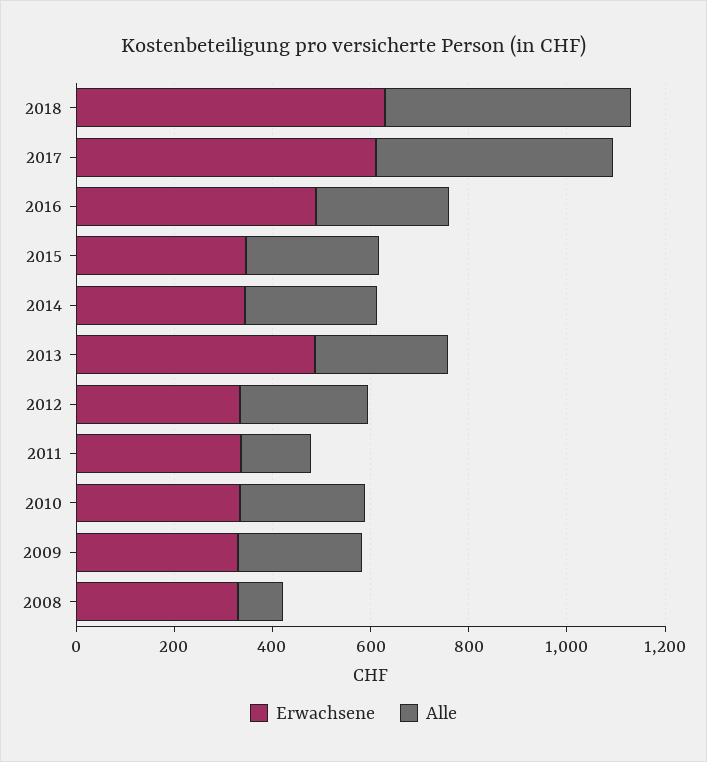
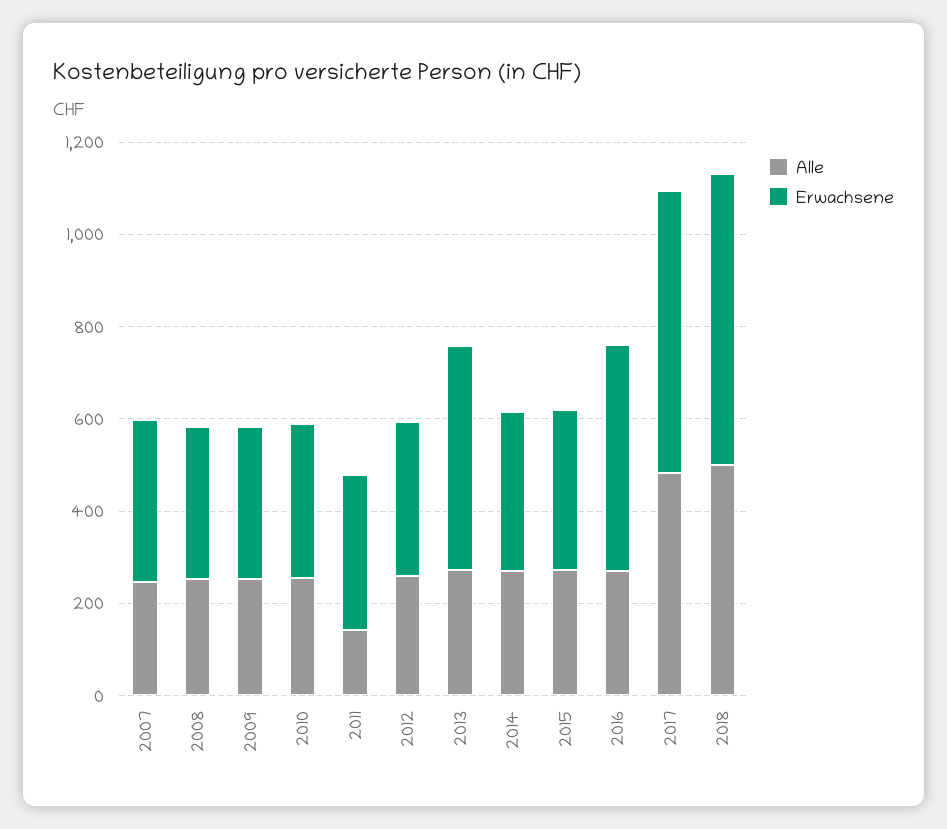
Alle, 2008: 100 -> 250
Alle, 2007: none -> 250
Erwachsene, 2007: none -> 350

